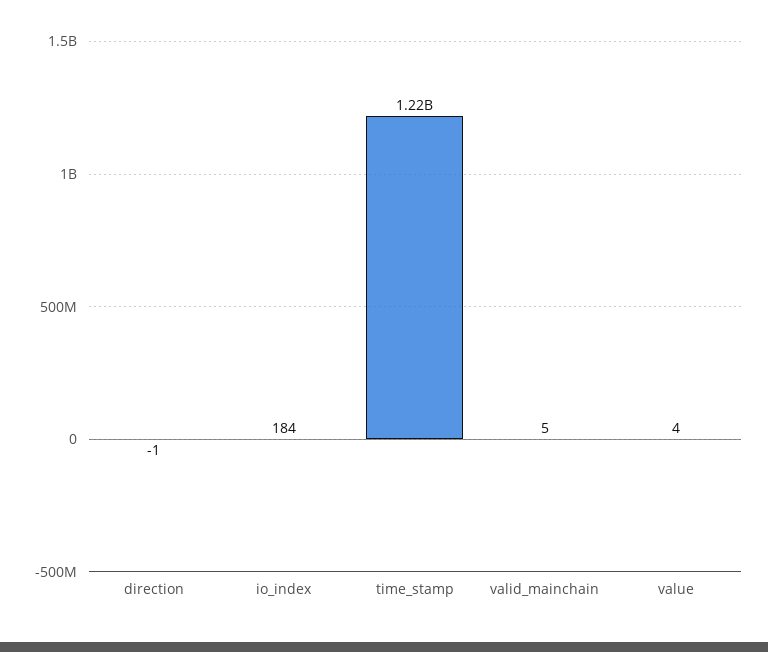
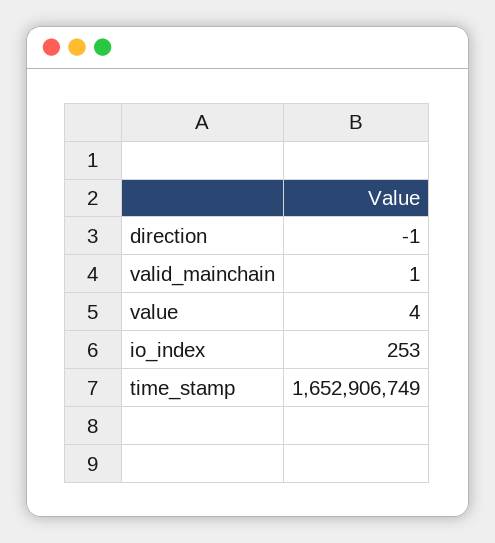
io_index: 184 -> 253
time_stamp: 1220000000 -> 1652906749
valid_mainchain: 5 -> 1

